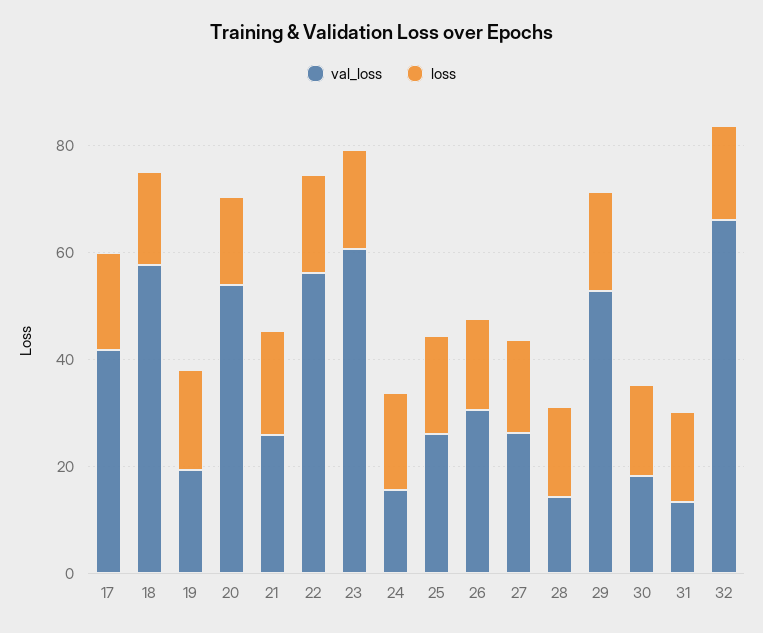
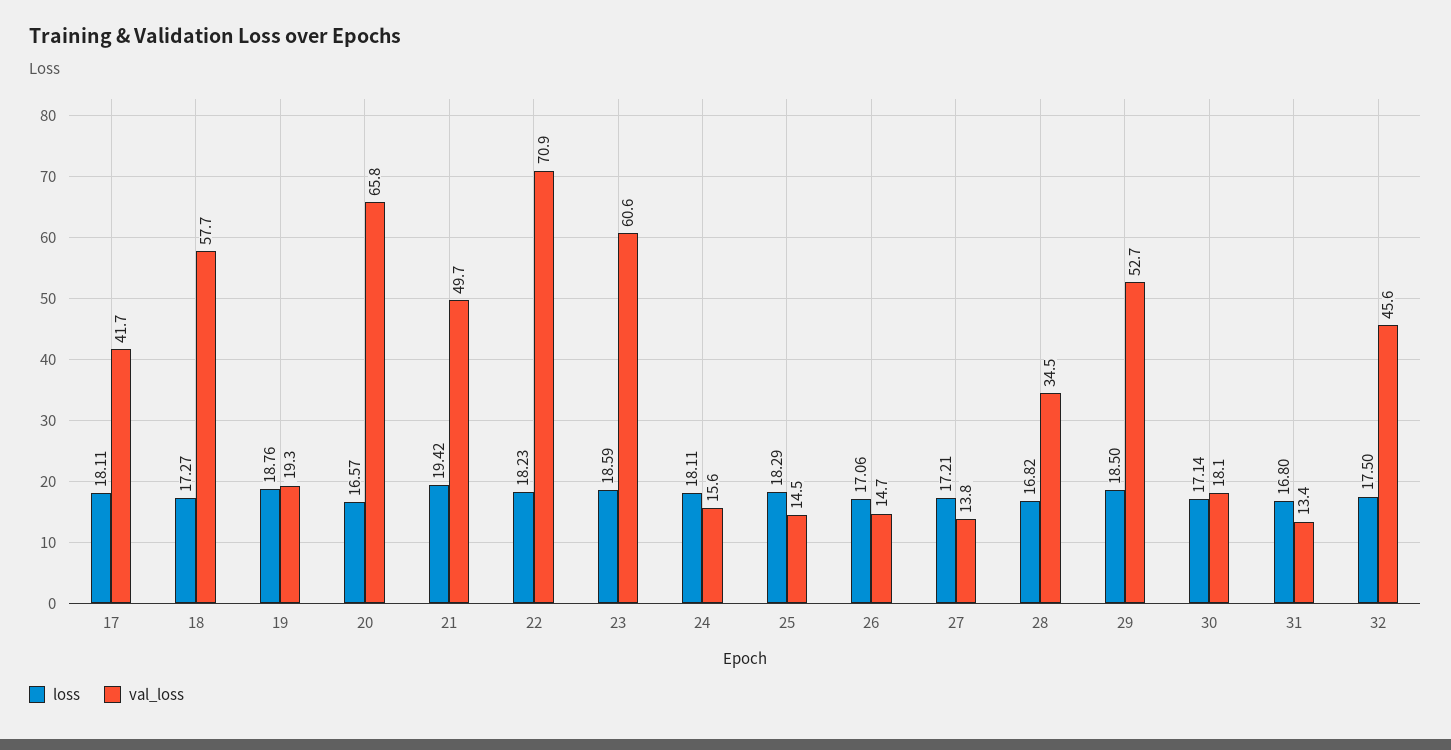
val_loss, 20: 55 -> 65.8
val_loss, 21: 25 -> 49.7
val_loss, 22: 55 -> 70.9
val_loss, 25: 25 -> 14.5
val_loss, 26: 30 -> 14.7
val_loss, 27: 25 -> 13.8
val_loss, 28: 15 -> 34.5
val_loss, 32: 65 -> 45.6

